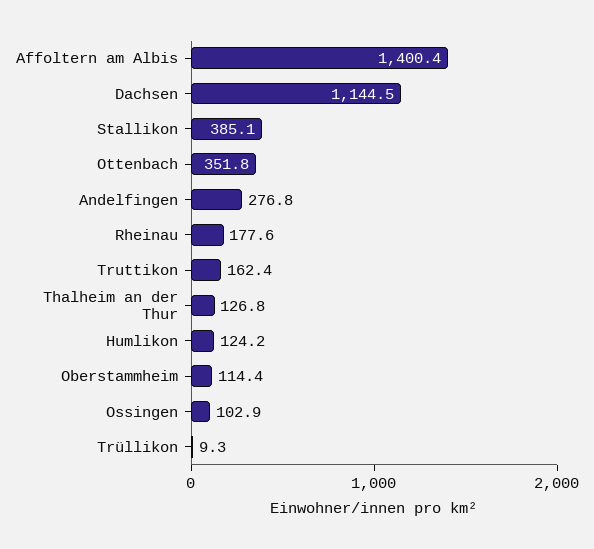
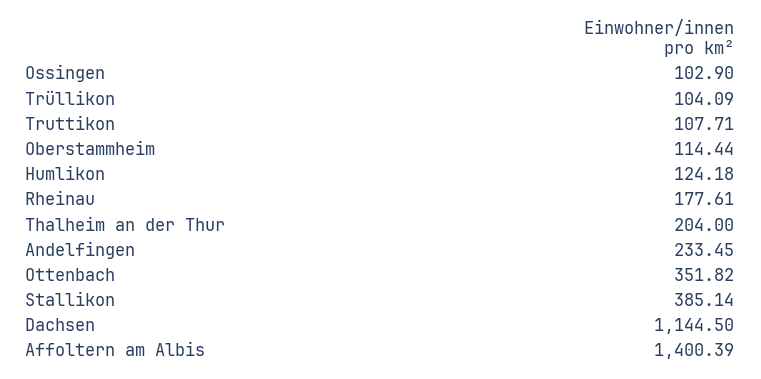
Andelfingen: 276.8 -> 233.45
Truttikon: 162.4 -> 107.71
Thalheim an der Thur: 126.8 -> 204
Trüllikon: 9.3 -> 104.09

